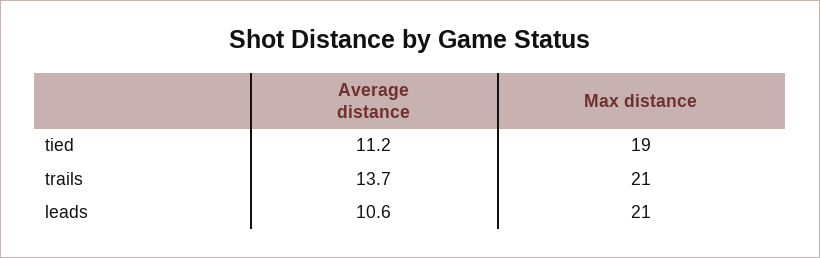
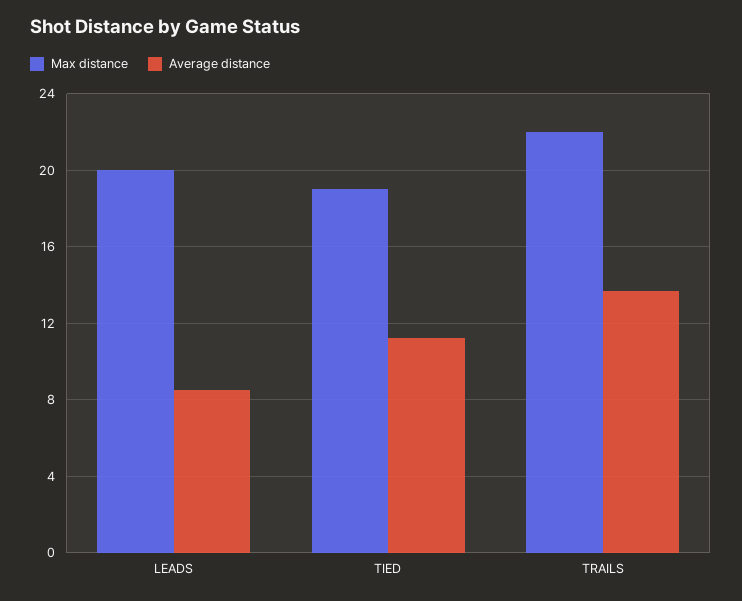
Max distance, trails: 21 -> 22
Average distance, leads: 10.6 -> 8.5
Max distance, leads: 21 -> 20

